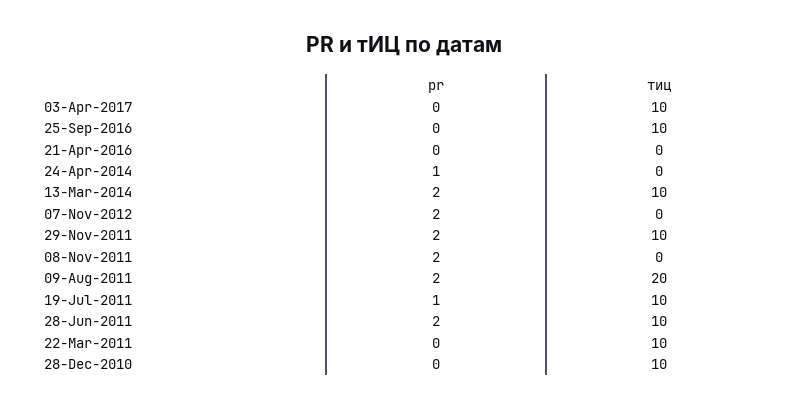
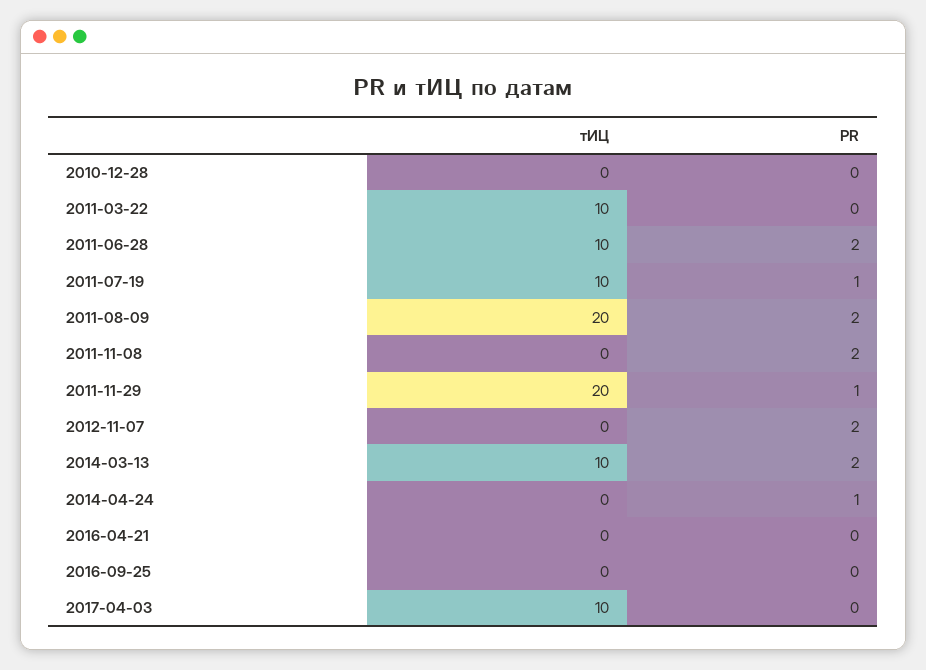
тиц, 25-Sep-2016: 10 -> 0
pr, 29-Nov-2011: 2 -> 1
тиц, 29-Nov-2011: 10 -> 20
тиц, 28-Dec-2010: 10 -> 0

